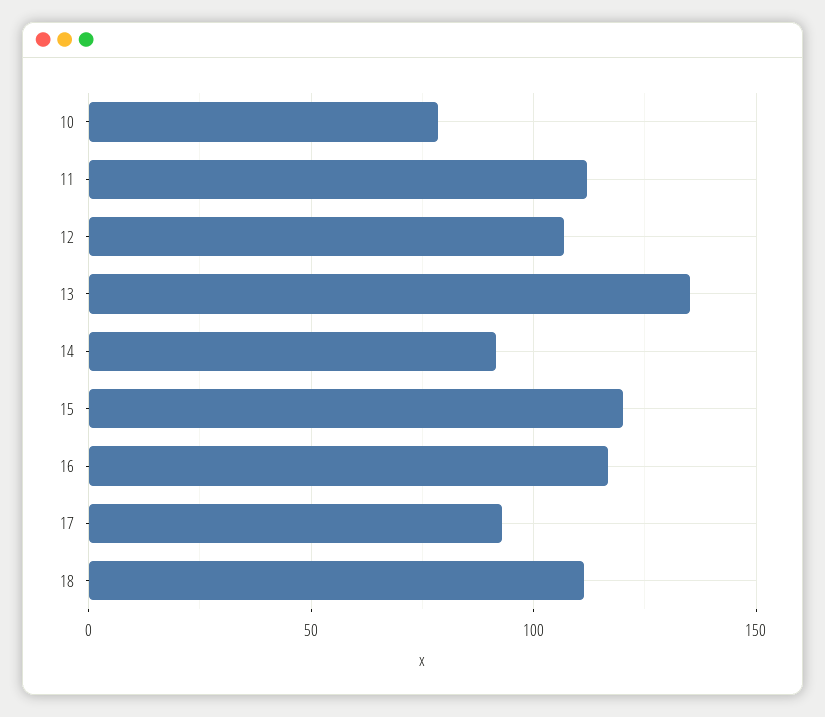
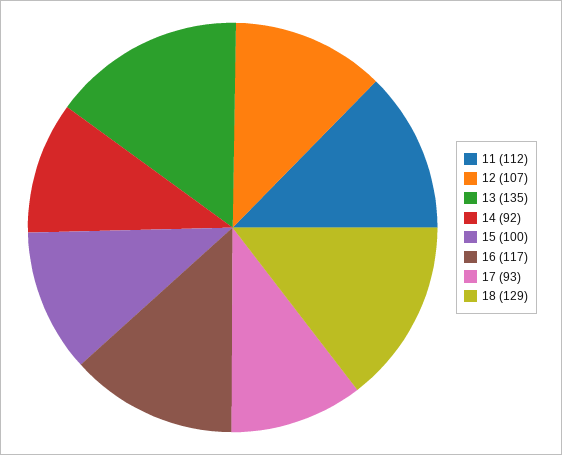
10: 80 -> none
15: 120 -> 100
18: 110 -> 129

